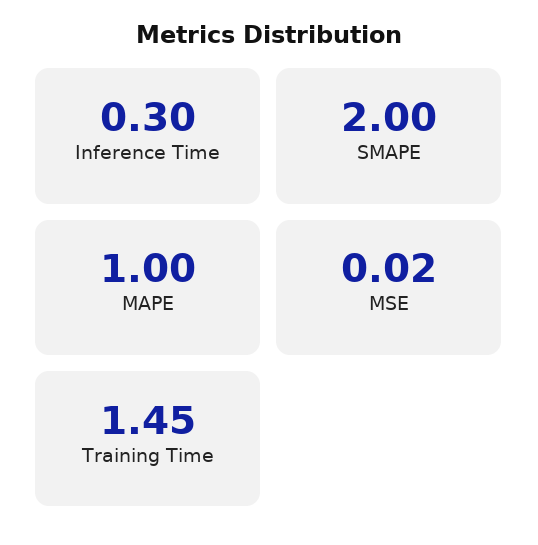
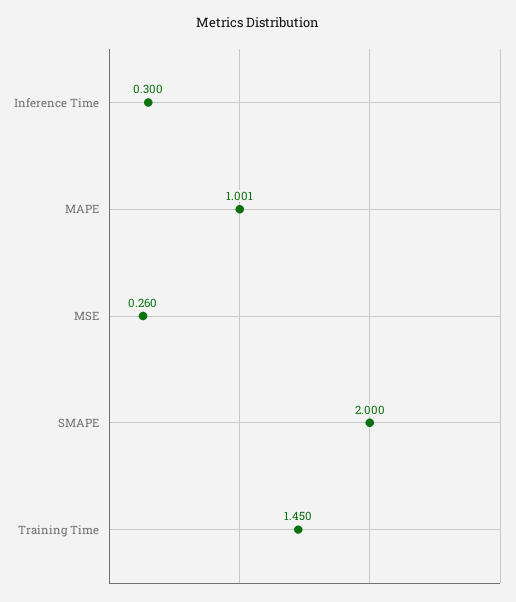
MSE: 0.02 -> 0.26

